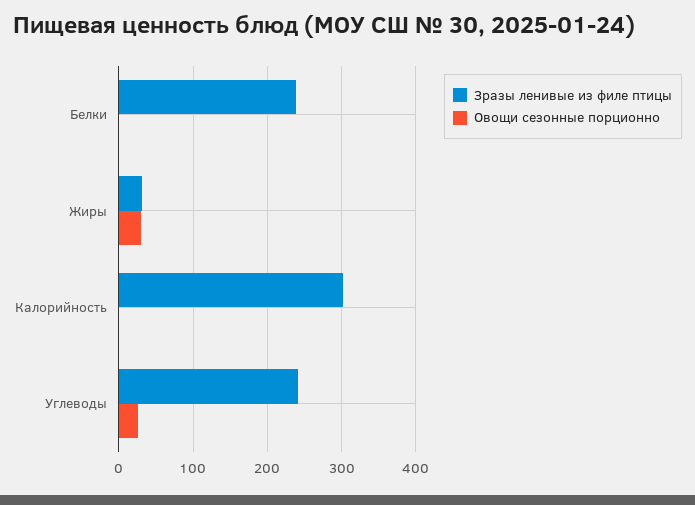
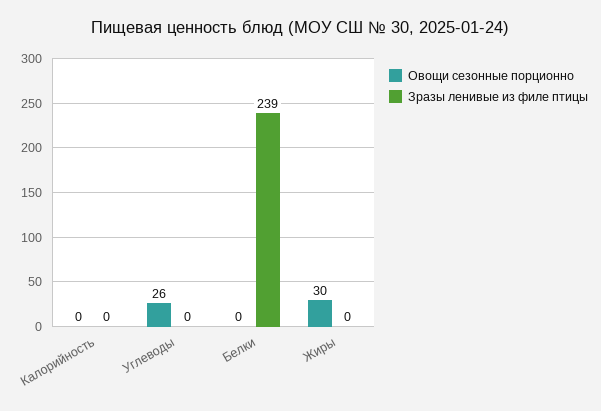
Зразы ленивые из филе птицы, Жиры: 30 -> 0
Зразы ленивые из филе птицы, Калорийность: 300 -> 0
Зразы ленивые из филе птицы, Углеводы: 240 -> 0

